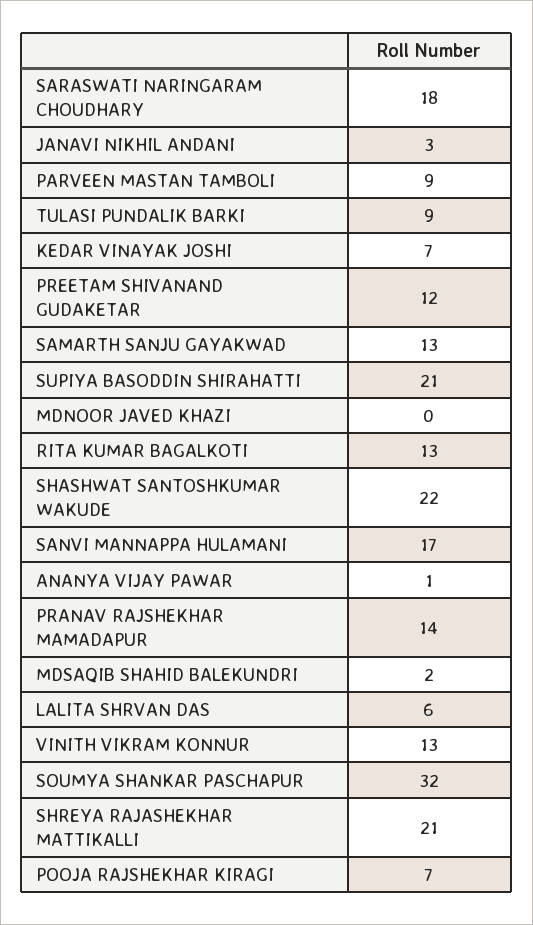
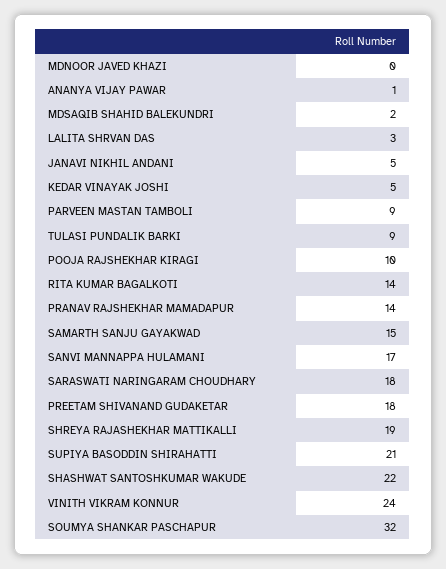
JANAVI NIKHIL ANDANI: 3 -> 5
KEDAR VINAYAK JOSHI: 7 -> 5
PREETAM SHIVANAND GUDAKETAR: 12 -> 18
SAMARTH SANJU GAYAKWAD: 13 -> 15
RITA KUMAR BAGALKOTI: 13 -> 14
LALITA SHRVAN DAS: 6 -> 3
VINITH VIKRAM KONNUR: 13 -> 24
SHREYA RAJASHEKHAR MATTIKALLI: 21 -> 19
POOJA RAJSHEKHAR KIRAGI: 7 -> 10

